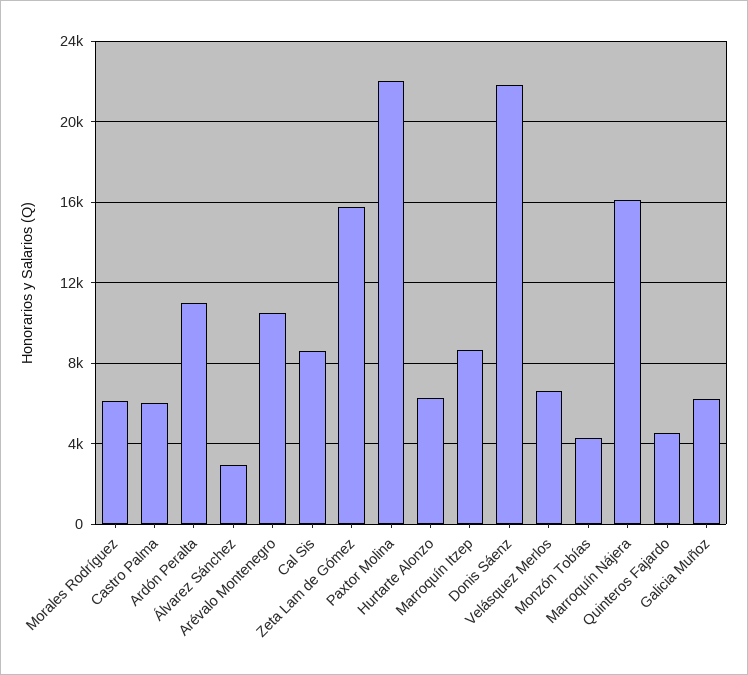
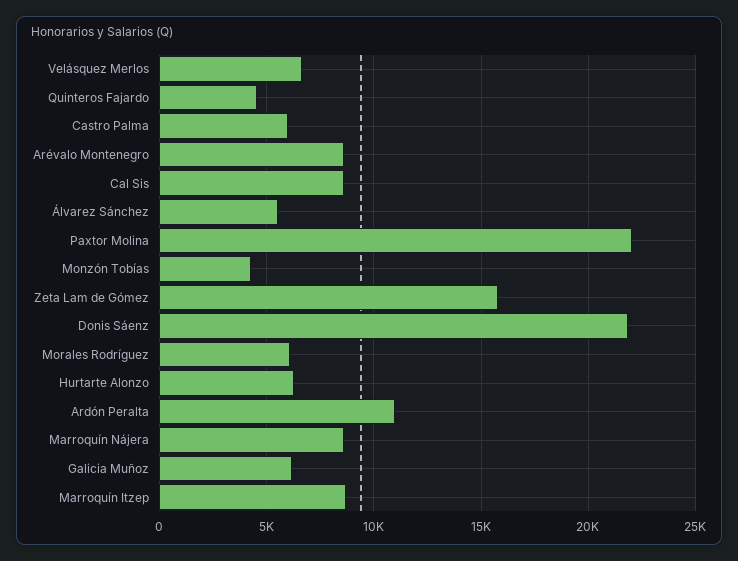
Álvarez Sánchez: 3000 -> 5500
Arévalo Montenegro: 10500 -> 8500
Marroquín Nájera: 16000 -> 8500

